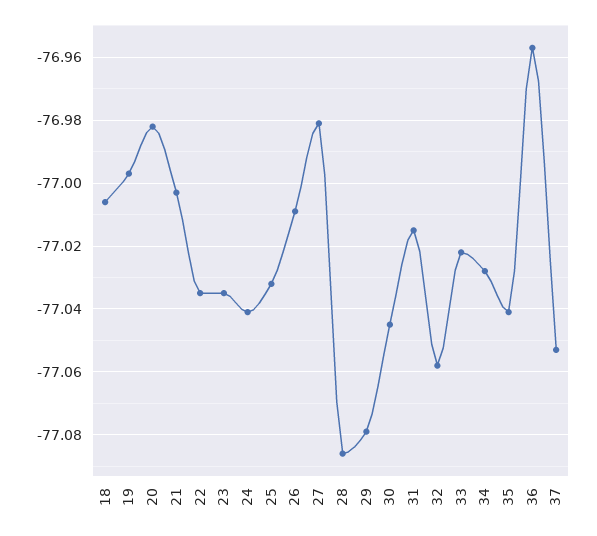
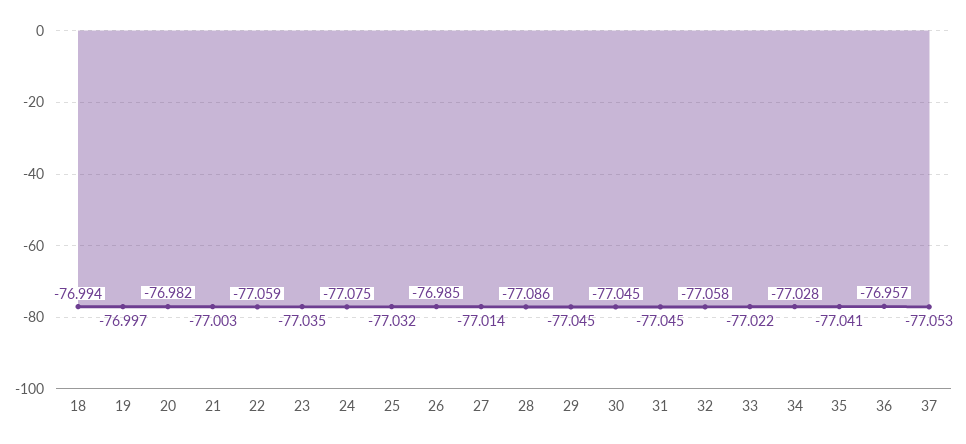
18: -77.005 -> -76.994
22: -77.035 -> -77.059
24: -77.04 -> -77.075
26: -77.01 -> -76.985
27: -76.98 -> -77.014
29: -77.08 -> -77.045
31: -77.015 -> -77.045

